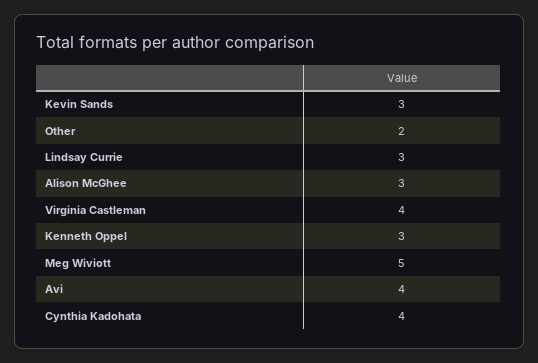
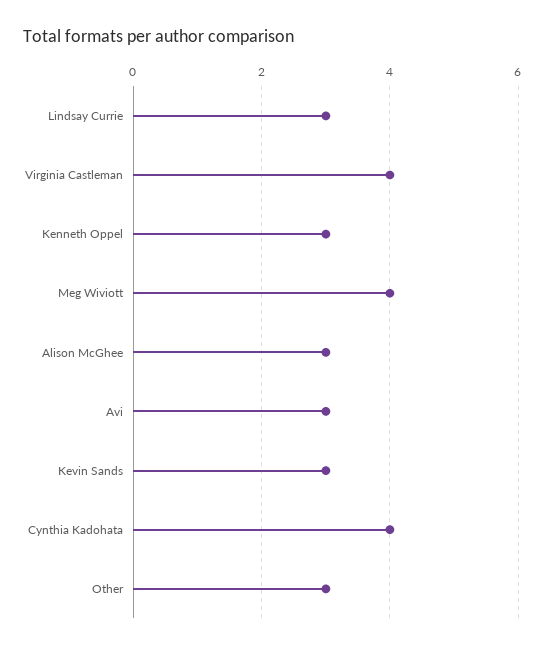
Other: 2 -> 3
Meg Wiviott: 5 -> 4
Avi: 4 -> 3

